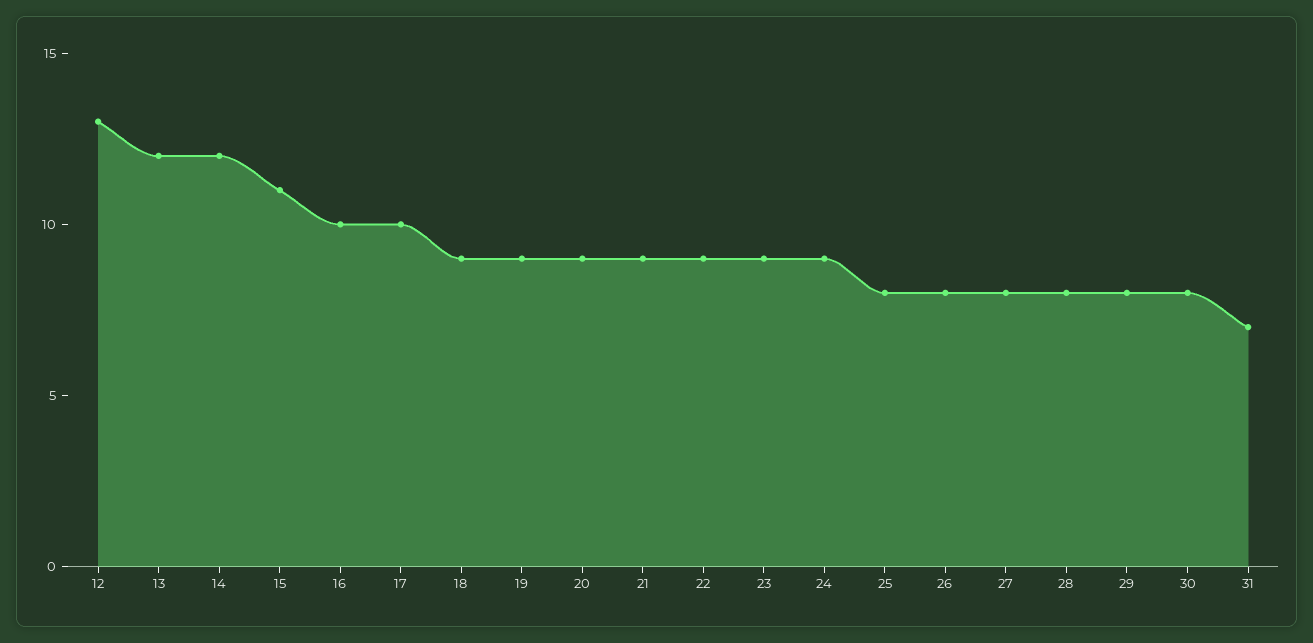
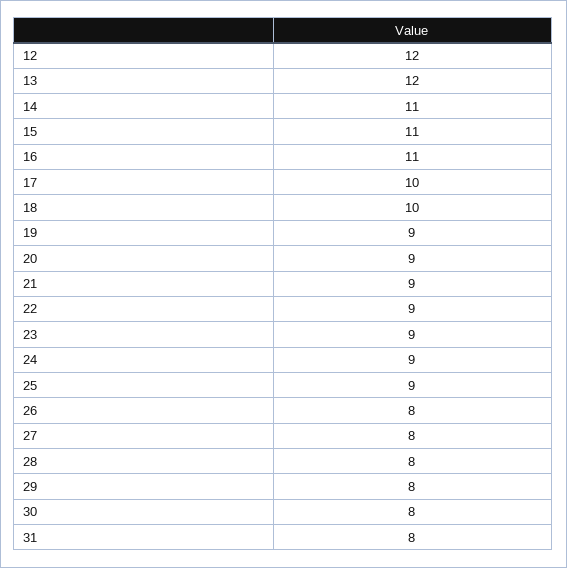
12: 13 -> 12
14: 12 -> 11
16: 10 -> 11
18: 9 -> 10
25: 8 -> 9
31: 7 -> 8

